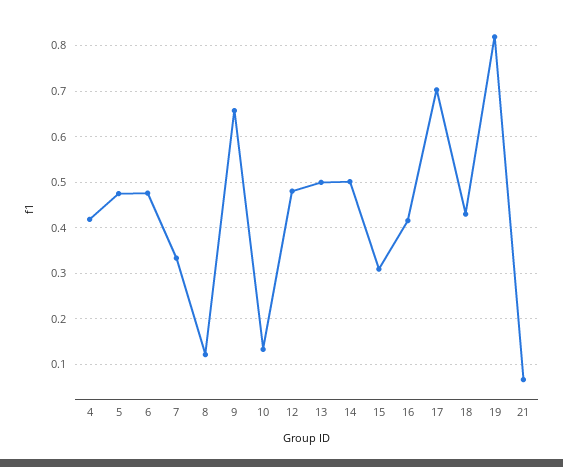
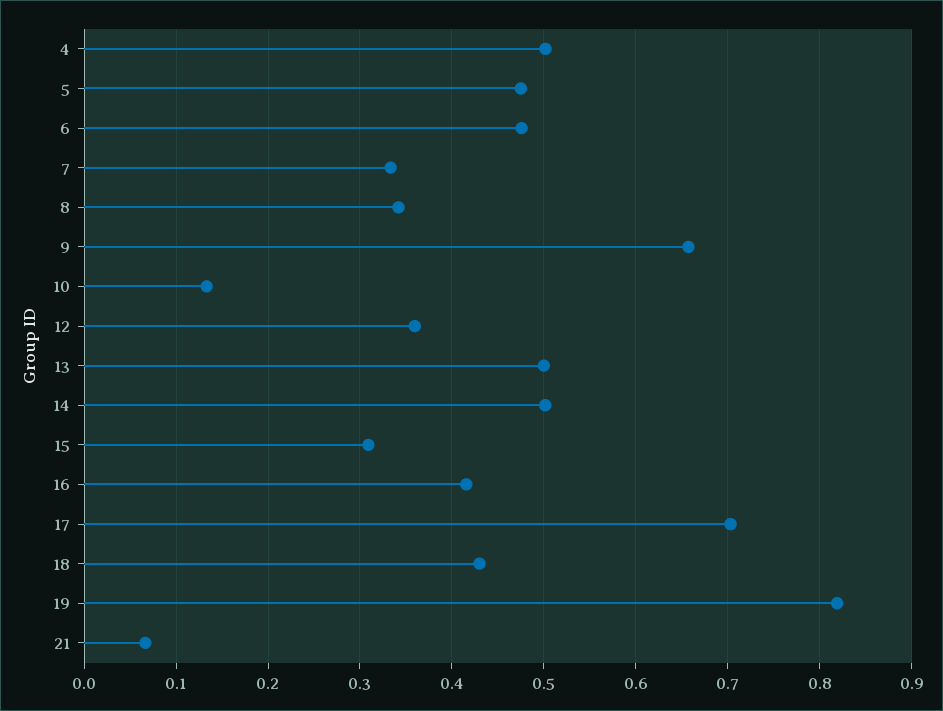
4: 0.42 -> 0.5
8: 0.12 -> 0.34
12: 0.48 -> 0.36

